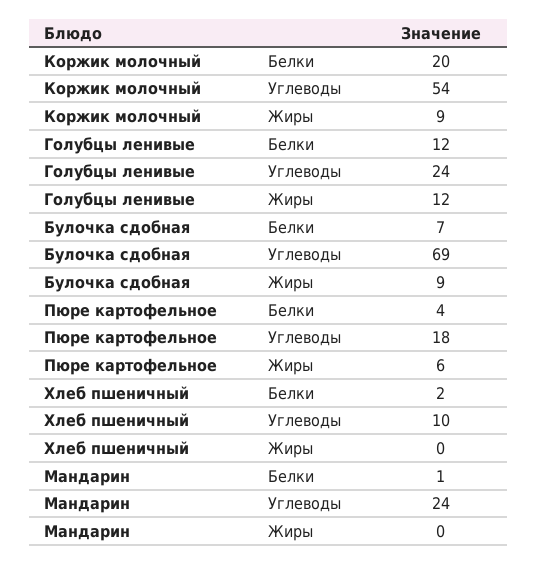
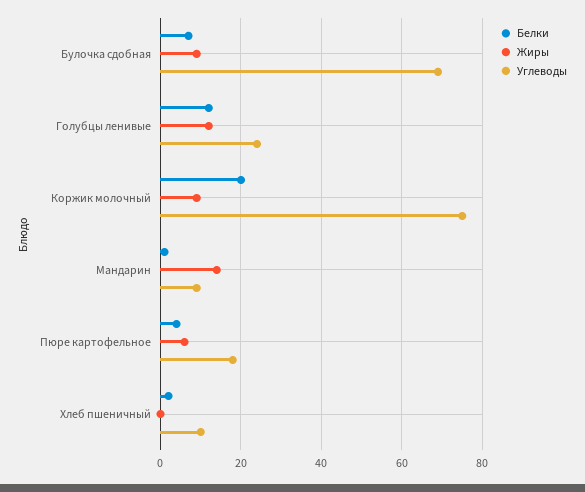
Углеводы, Коржик молочный: 54 -> 75
Углеводы, Мандарин: 24 -> 10
Жиры, Мандарин: 0 -> 15

